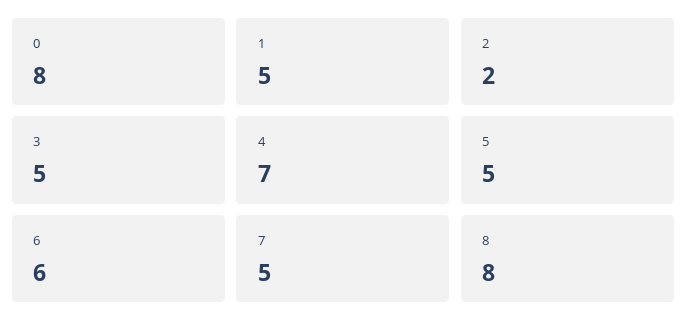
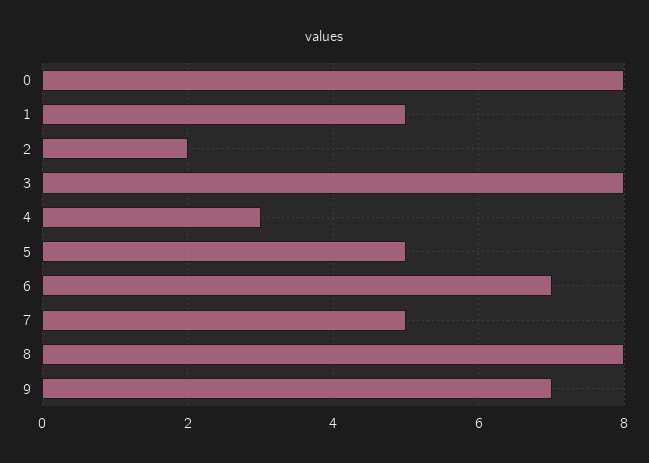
3: 5 -> 8
4: 7 -> 3
6: 6 -> 7
9: none -> 7

